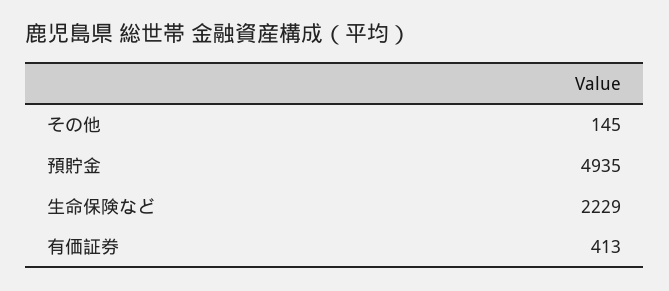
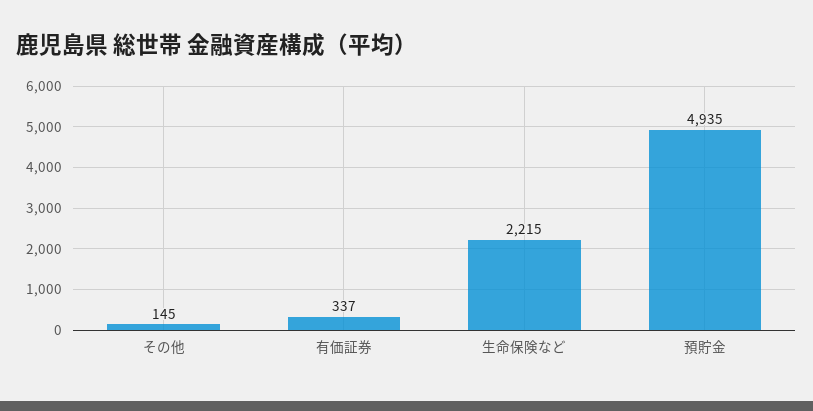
生命保険など: 2229 -> 2215
有価証券: 413 -> 337

